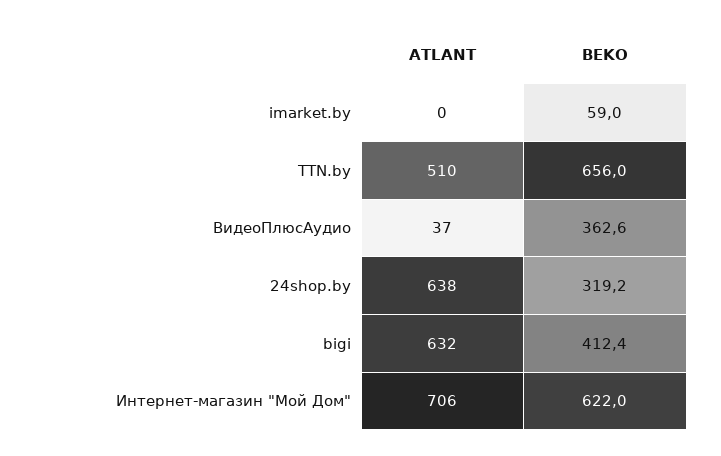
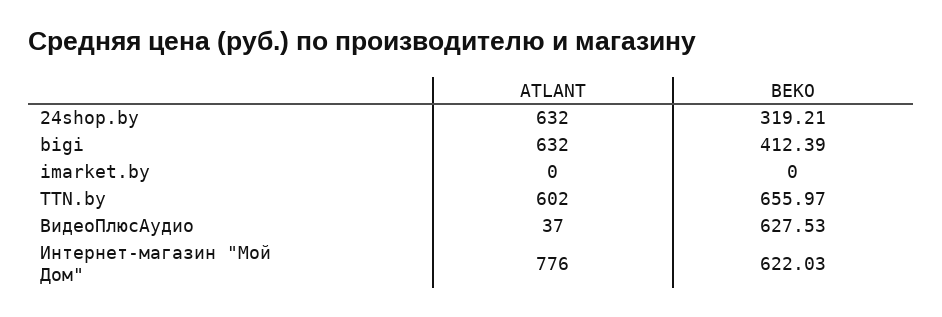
BEKO, imarket.by: 59 -> 0
ATLANT, TTN.by: 510 -> 602
BEKO, ВидеоПлюсАудио: 362.6 -> 627.53
ATLANT, 24shop.by: 638 -> 632
ATLANT, Интернет-магазин "Мой Дом": 706 -> 776

